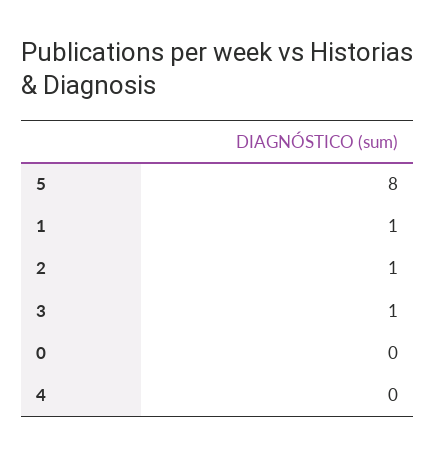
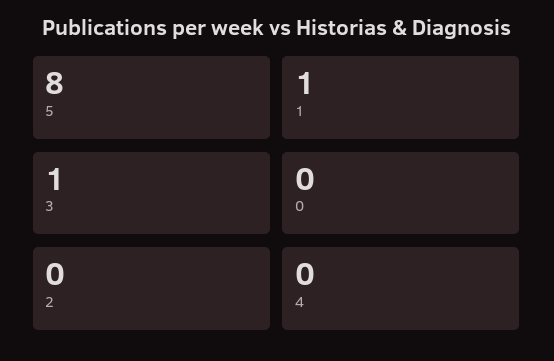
2: 1 -> 0

